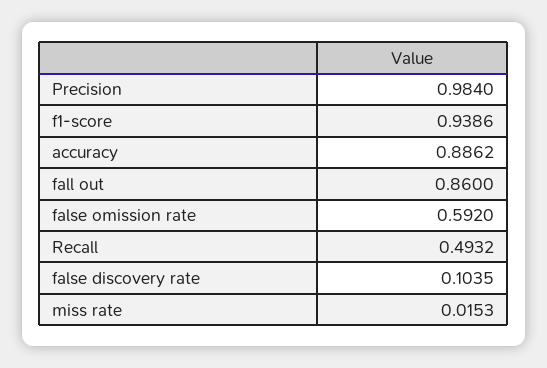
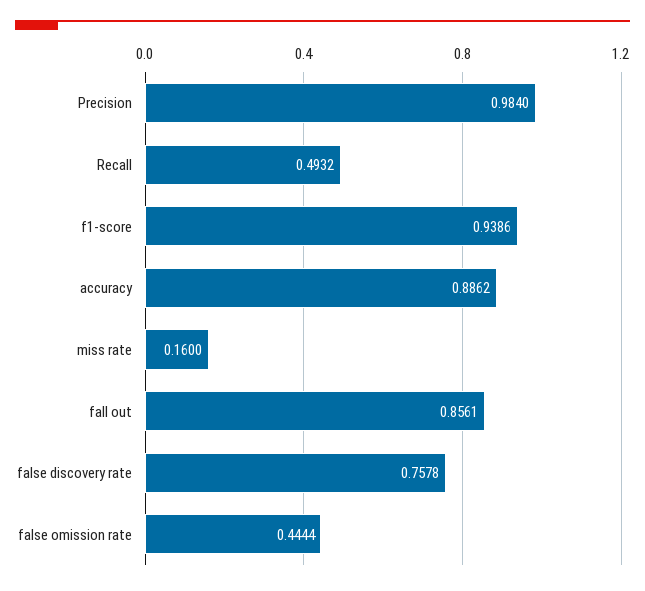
fall out: 0.86 -> 0.8561
false omission rate: 0.592 -> 0.4444
false discovery rate: 0.1035 -> 0.7578
miss rate: 0.0153 -> 0.16

